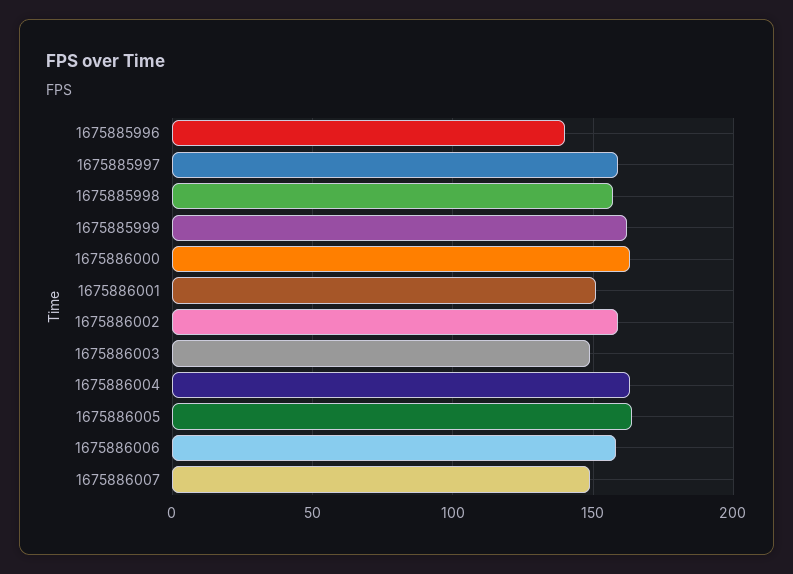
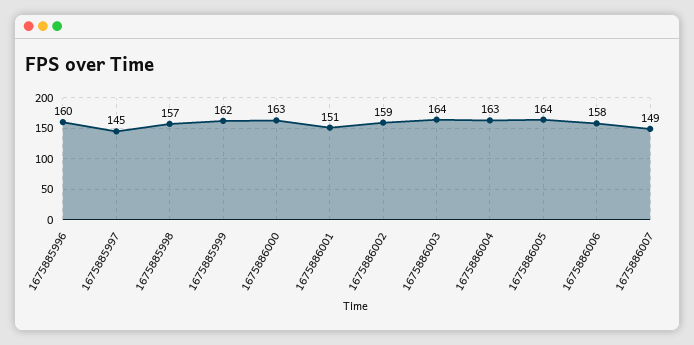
1675885996: 140 -> 160
1675885997: 160 -> 145
1675886003: 150 -> 164

